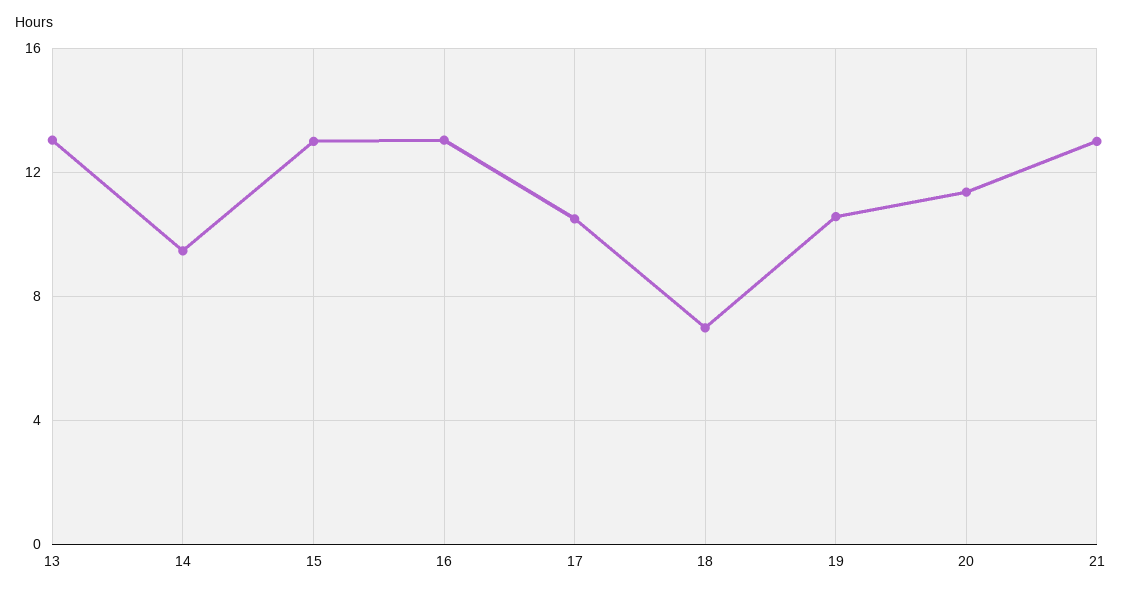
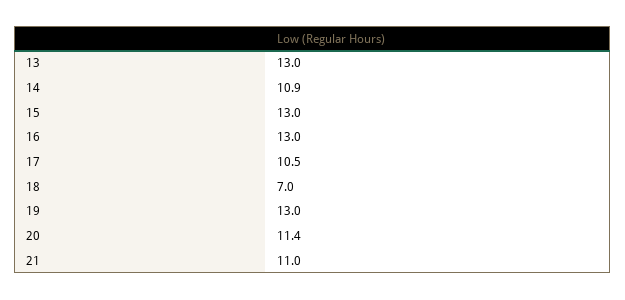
14: 9.5 -> 10.9
19: 10.5 -> 13
21: 13 -> 11

